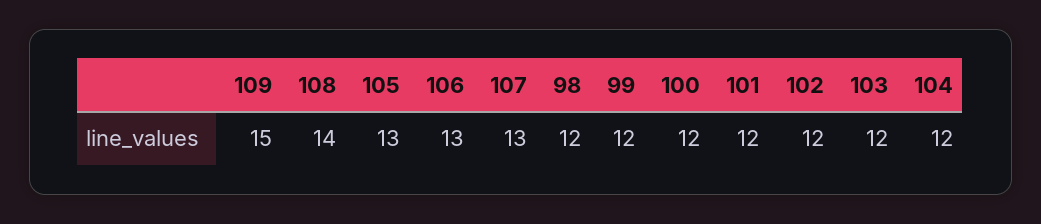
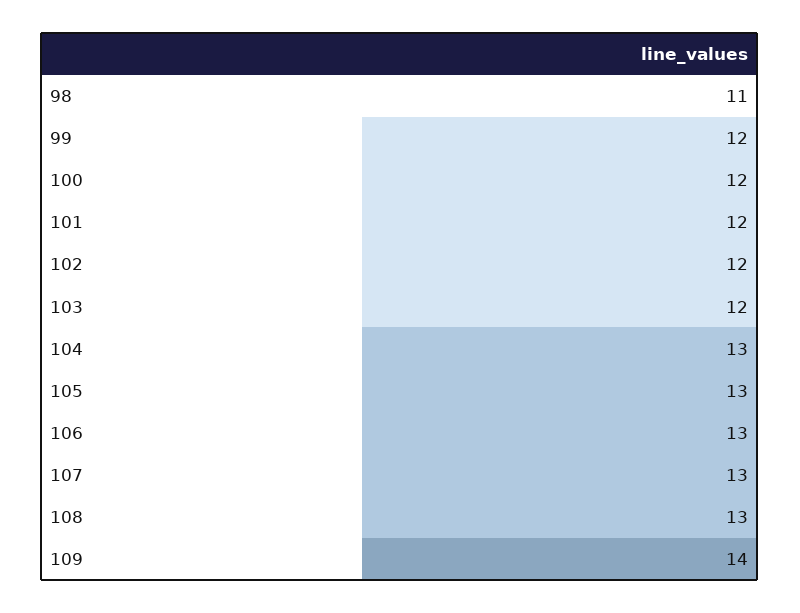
109: 15 -> 14
108: 14 -> 13
98: 12 -> 11
104: 12 -> 13

